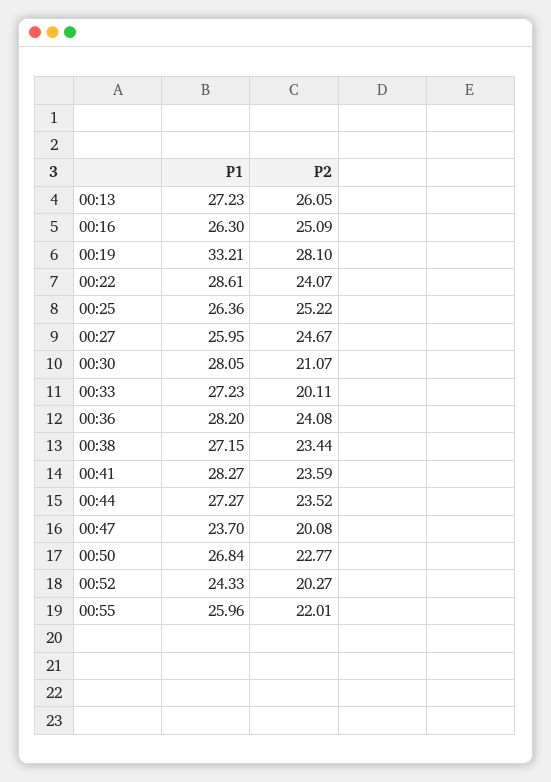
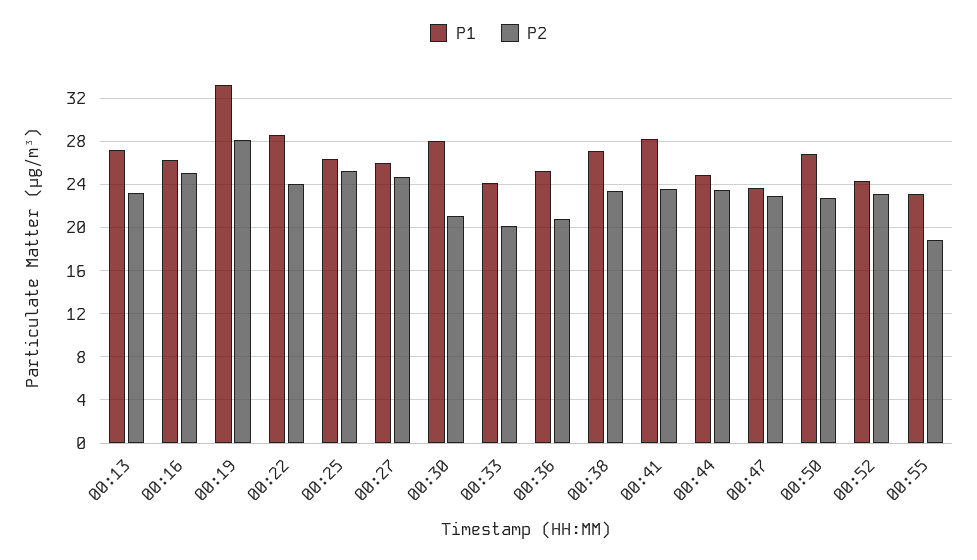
P2, 00:13: 26.05 -> 23
P1, 00:33: 27.23 -> 24
P1, 00:36: 28.2 -> 25
P2, 00:36: 24.08 -> 21
P1, 00:44: 27.27 -> 25
P2, 00:47: 20.08 -> 23
P2, 00:52: 20.27 -> 23
P1, 00:55: 25.96 -> 23
P2, 00:55: 22.01 -> 19

